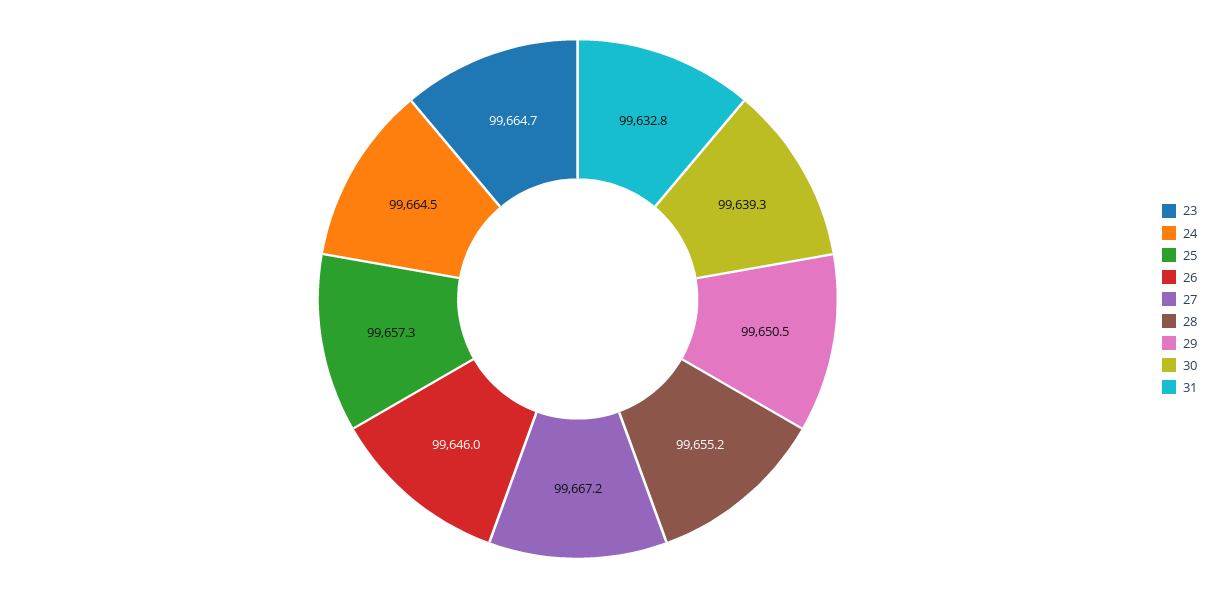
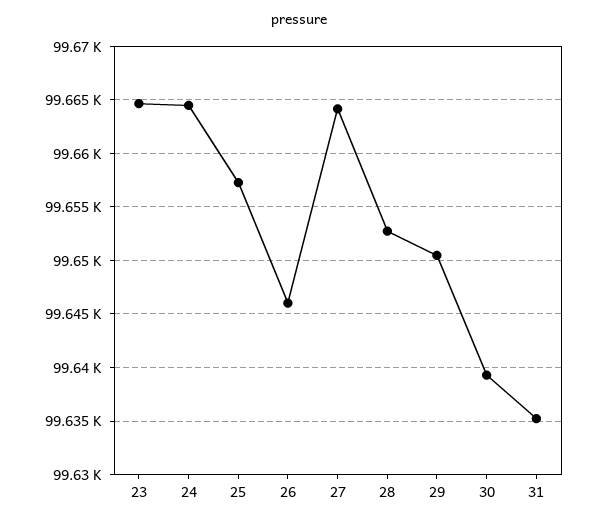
27: 99667.2 -> 99664
28: 99655.2 -> 99653
31: 99632.8 -> 99635

